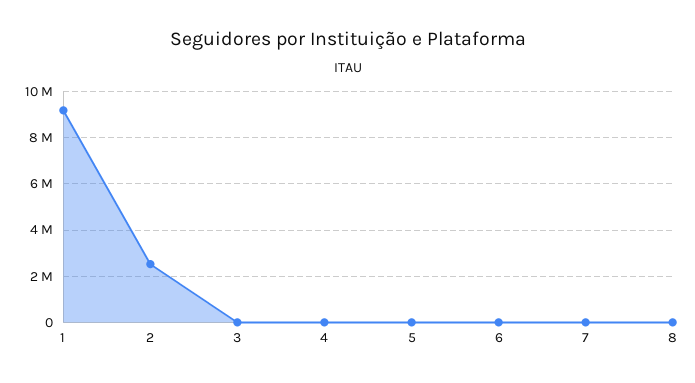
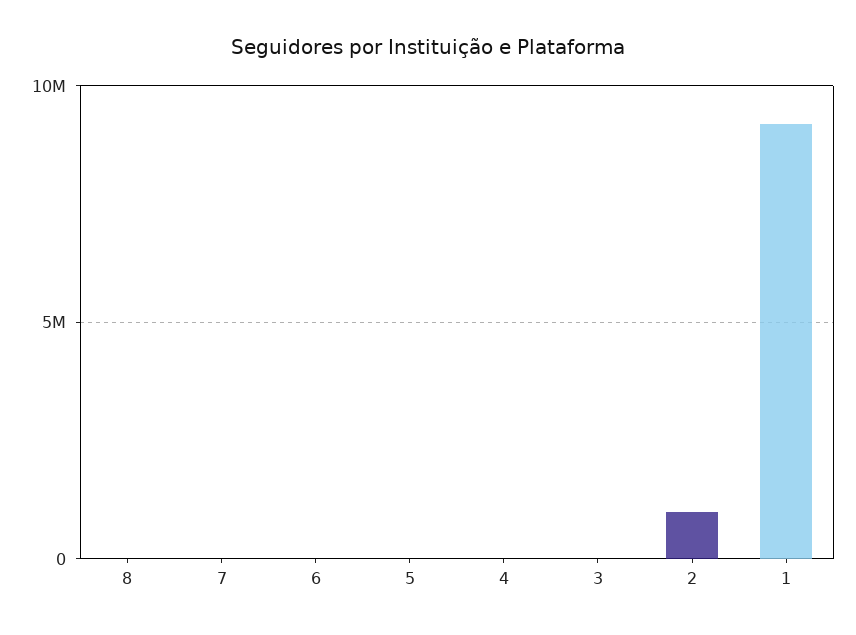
2: 2500000 -> 1000000

